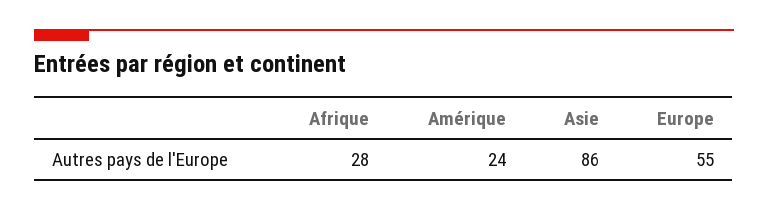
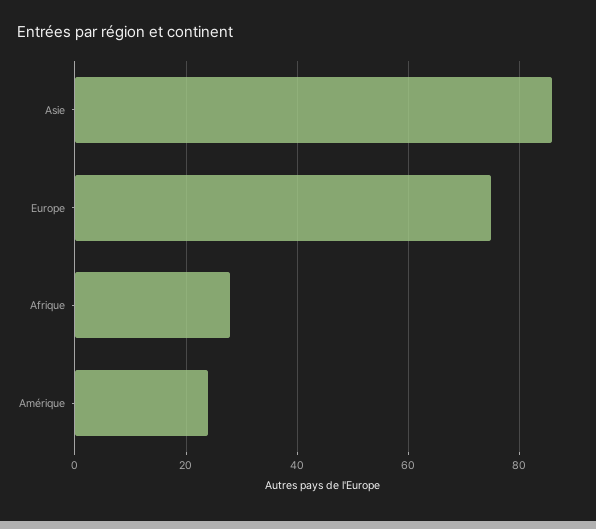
Europe: 55 -> 75

